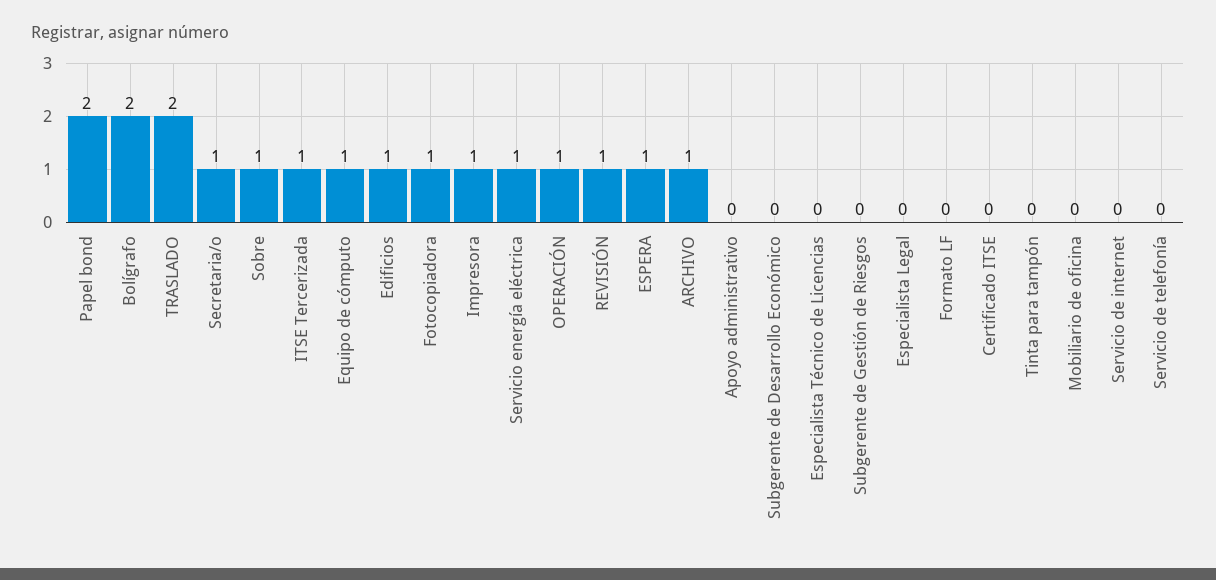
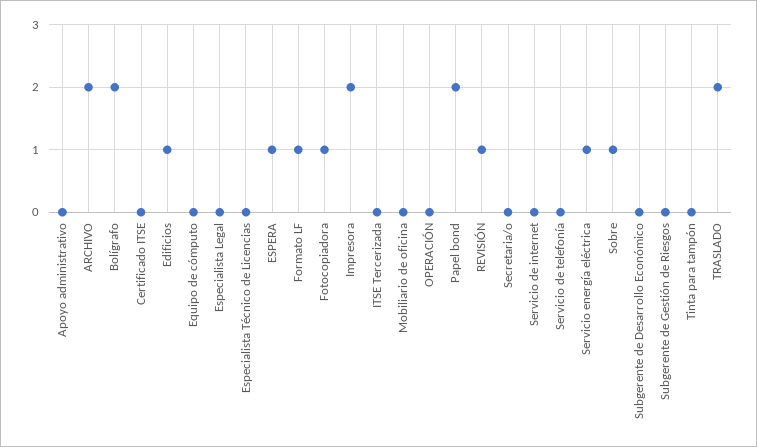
Secretaria/o: 1 -> 0
ITSE Tercerizada: 1 -> 0
Equipo de cómputo: 1 -> 0
Impresora: 1 -> 2
OPERACIÓN: 1 -> 0
ARCHIVO: 1 -> 2
Formato LF: 0 -> 1

